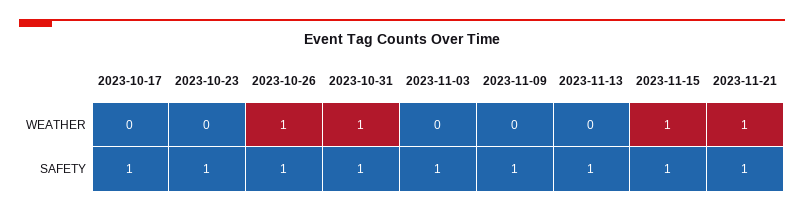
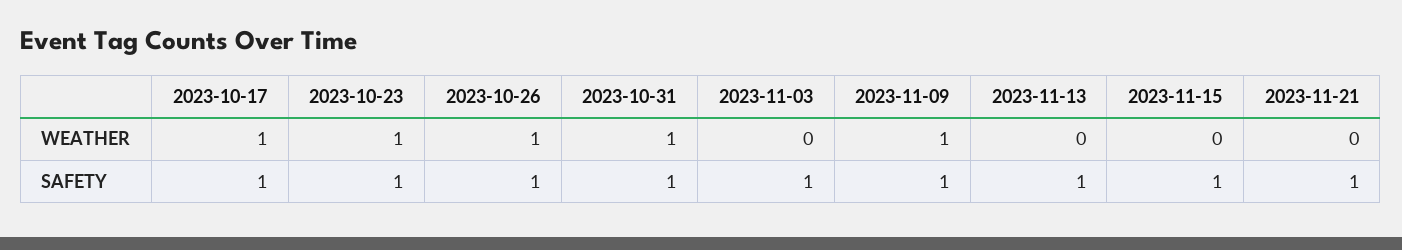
2023-10-17, WEATHER: 0 -> 1
2023-10-23, WEATHER: 0 -> 1
2023-11-09, WEATHER: 0 -> 1
2023-11-15, WEATHER: 1 -> 0
2023-11-21, WEATHER: 1 -> 0

